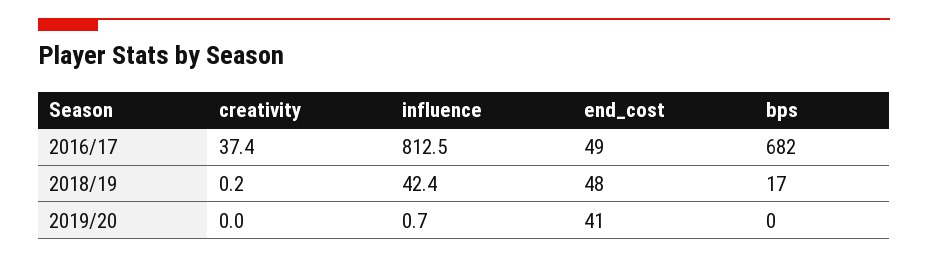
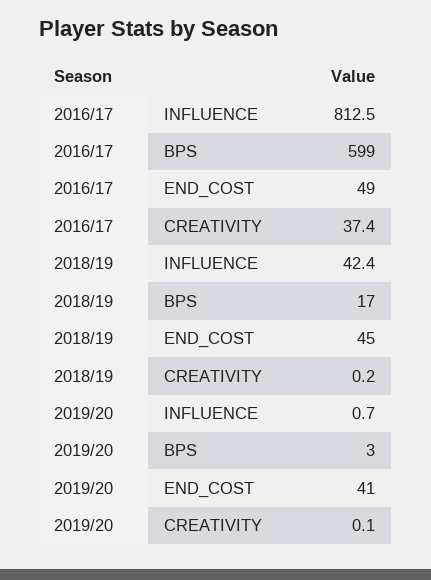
bps, 2016/17: 682 -> 599
end_cost, 2018/19: 48 -> 45
creativity, 2019/20: 0 -> 0.1
bps, 2019/20: 0 -> 3

